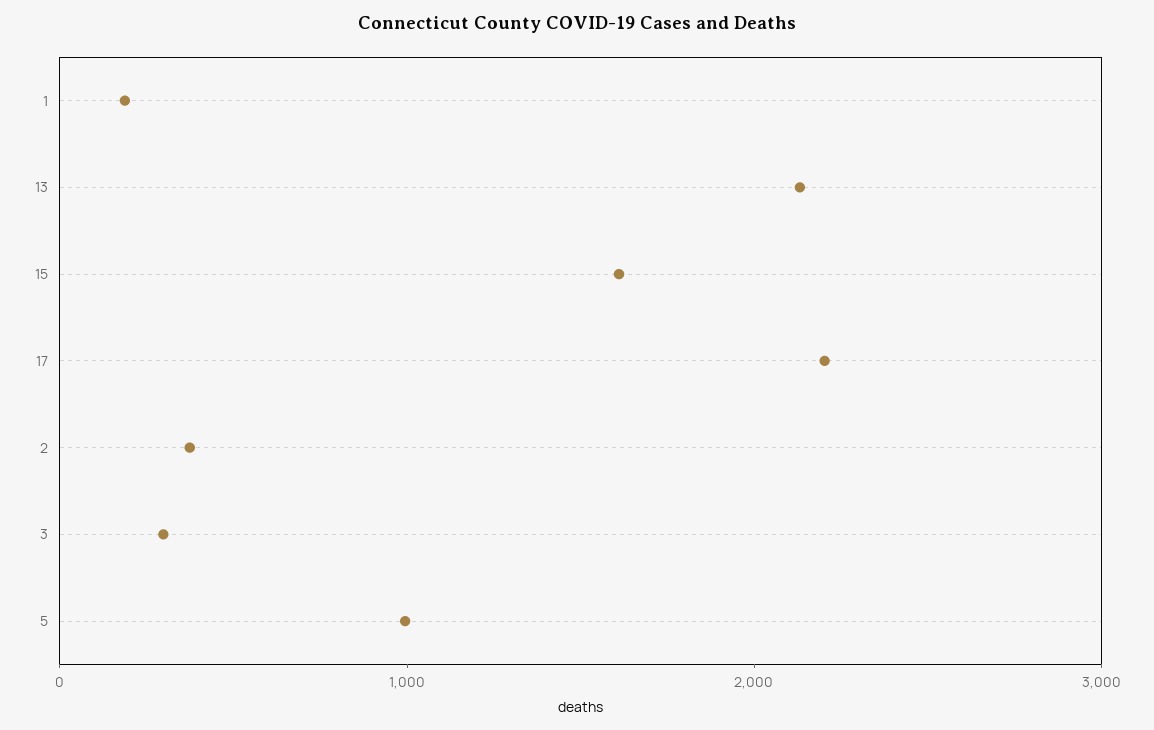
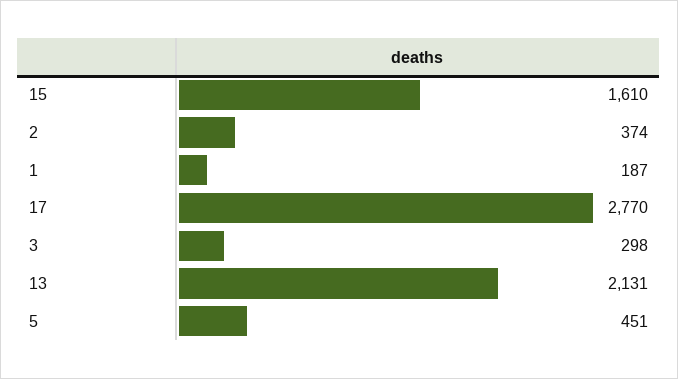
17: 2200 -> 2770
5: 1000 -> 451

